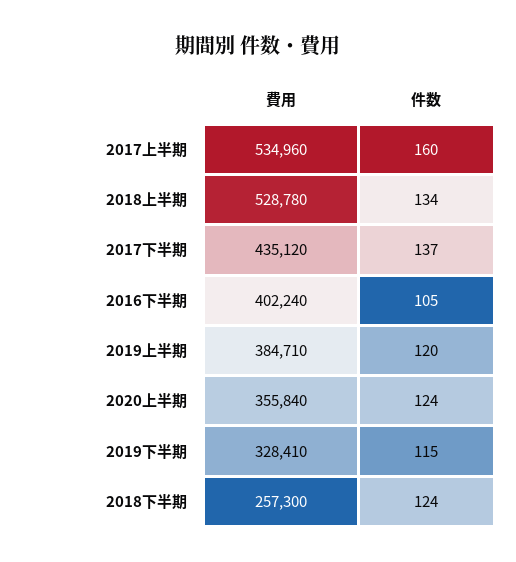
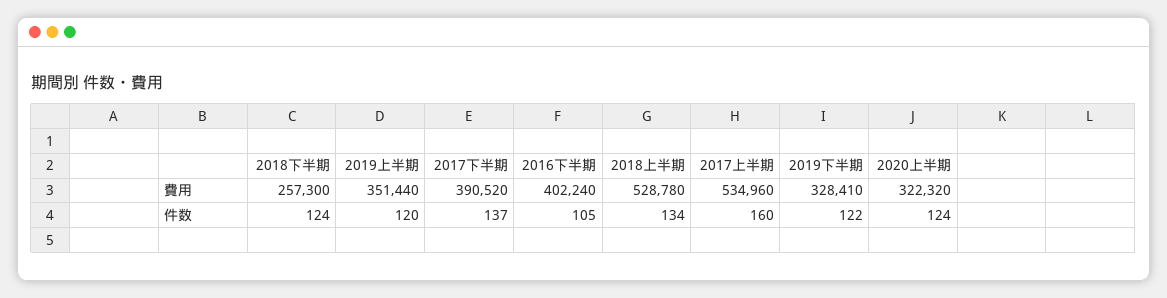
費用, 2017下半期: 435120 -> 390520
費用, 2019上半期: 384710 -> 351440
費用, 2020上半期: 355840 -> 322320
件数, 2019下半期: 115 -> 122

